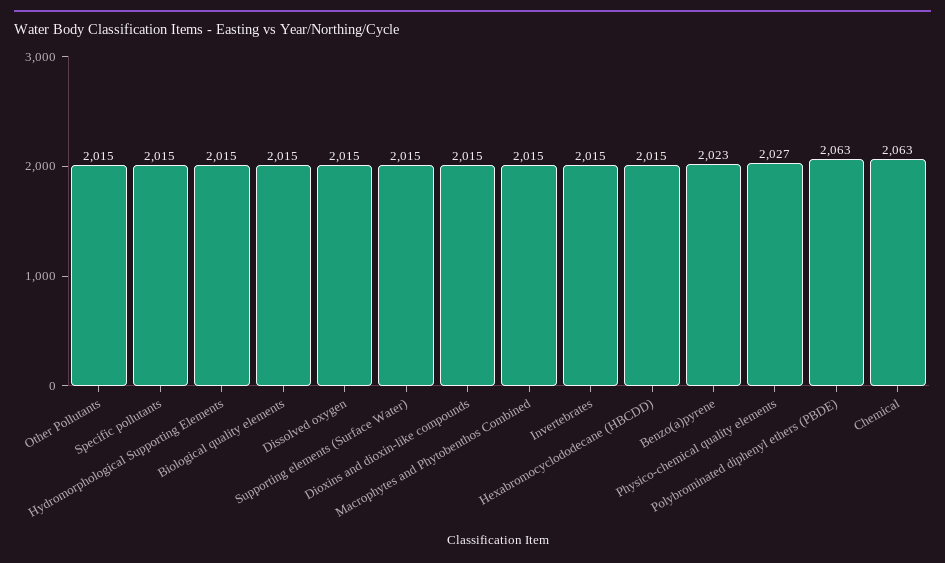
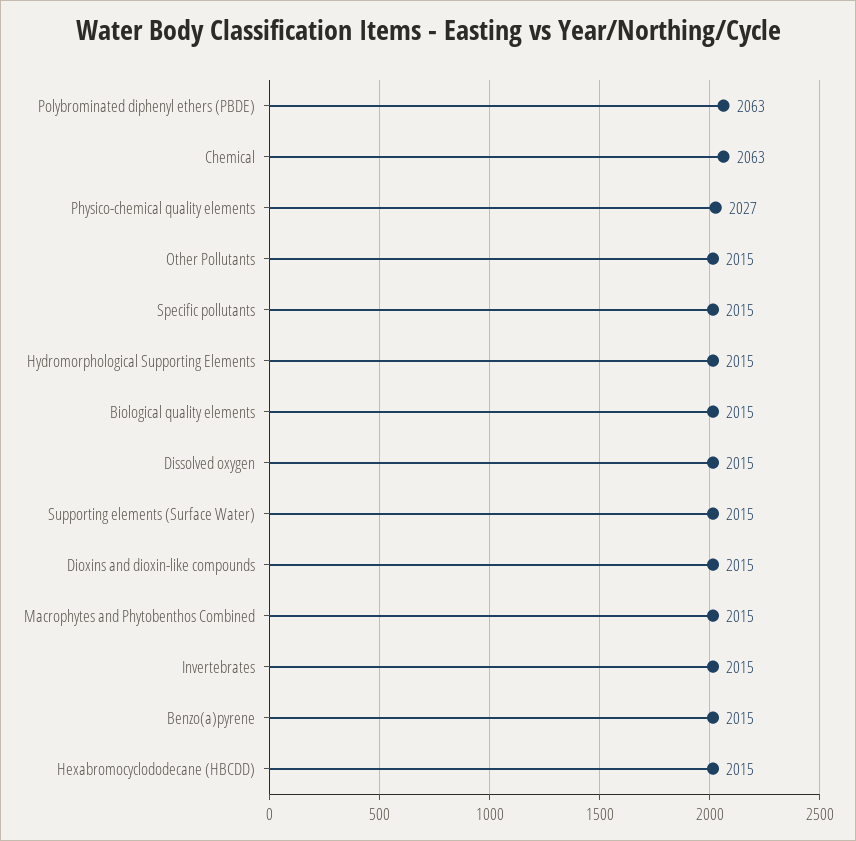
Benzo(a)pyrene: 2023 -> 2015

